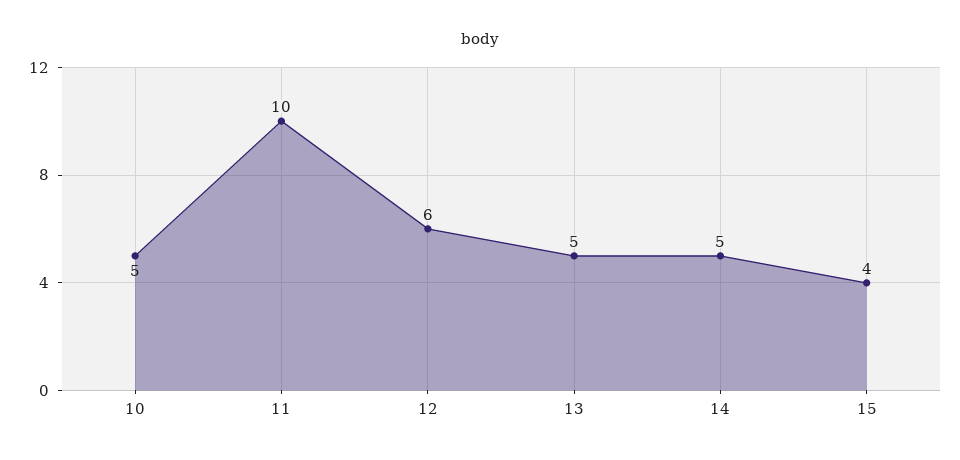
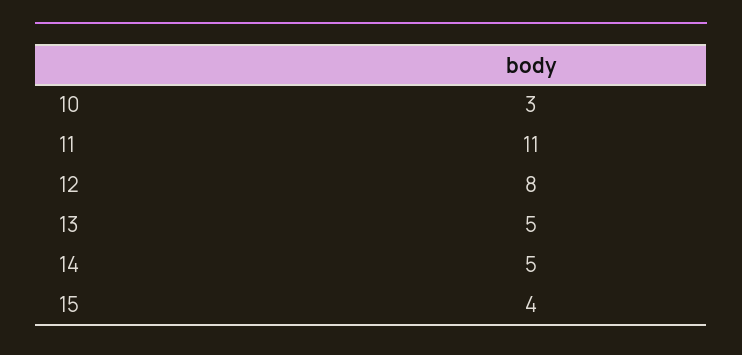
10: 5 -> 3
11: 10 -> 11
12: 6 -> 8

